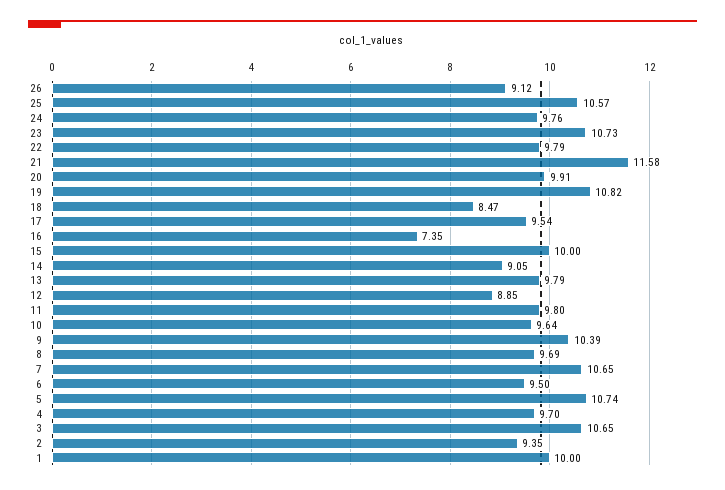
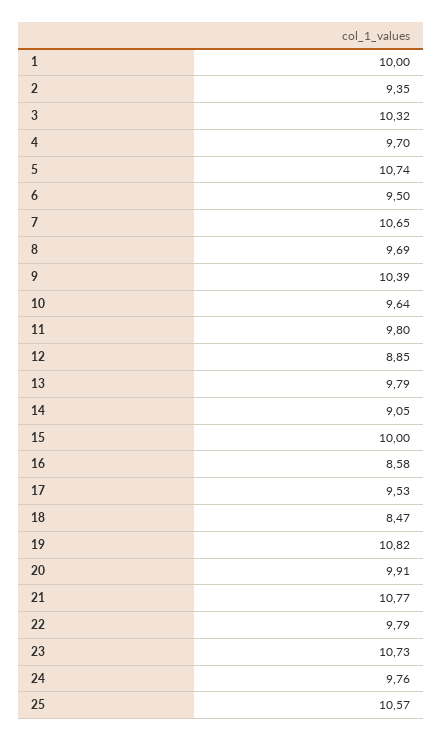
26: 9.12 -> none
21: 11.58 -> 10.77
17: 9.54 -> 9.53
16: 7.35 -> 8.58
3: 10.65 -> 10.32

